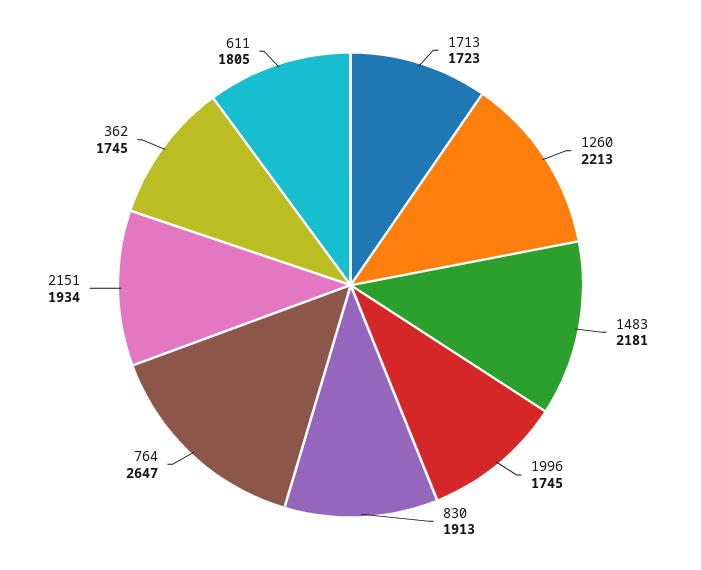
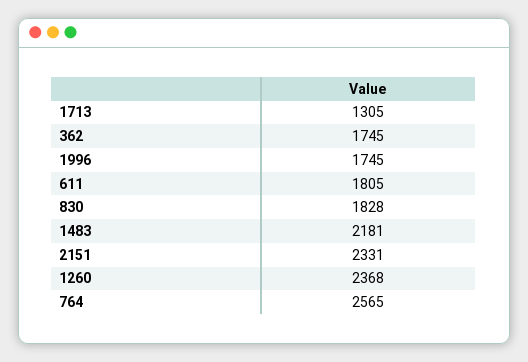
1713: 1723 -> 1305
1260: 2213 -> 2368
830: 1913 -> 1828
764: 2647 -> 2565
2151: 1934 -> 2331

